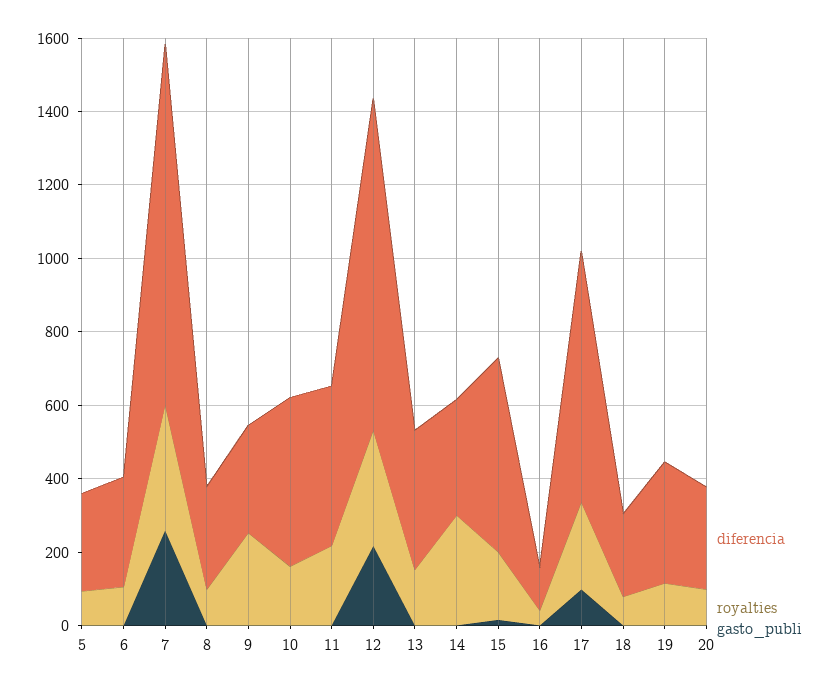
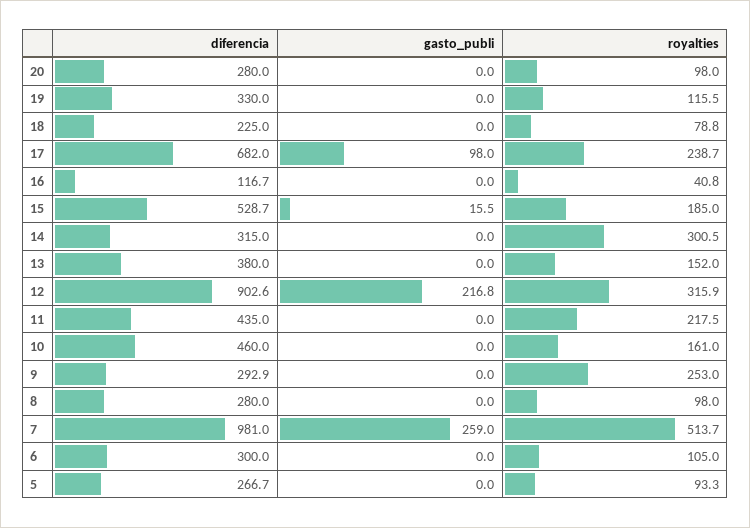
royalties, 7: 350 -> 513.7

